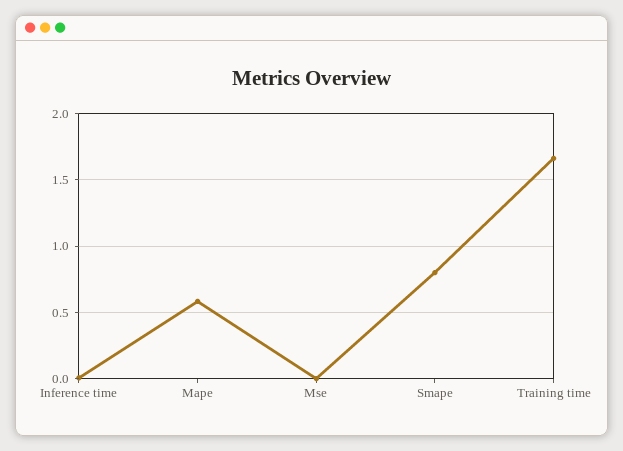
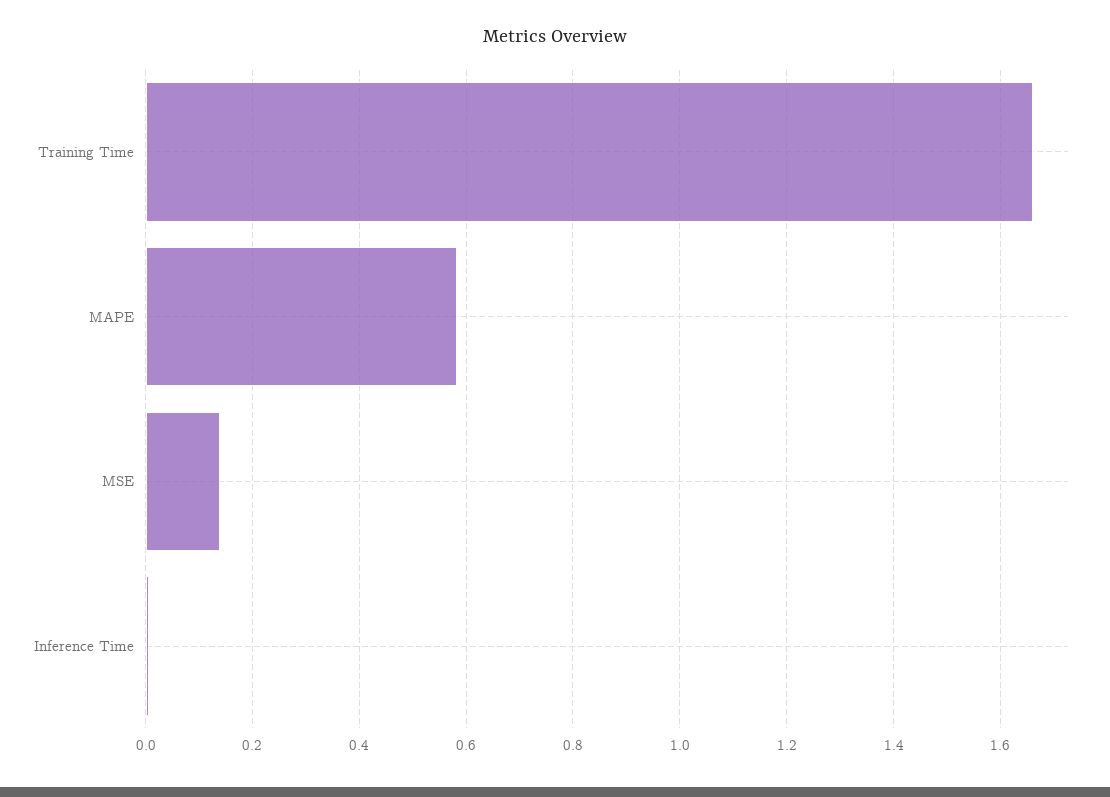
Mse: 0 -> 0.14
Smape: 0.8 -> none

